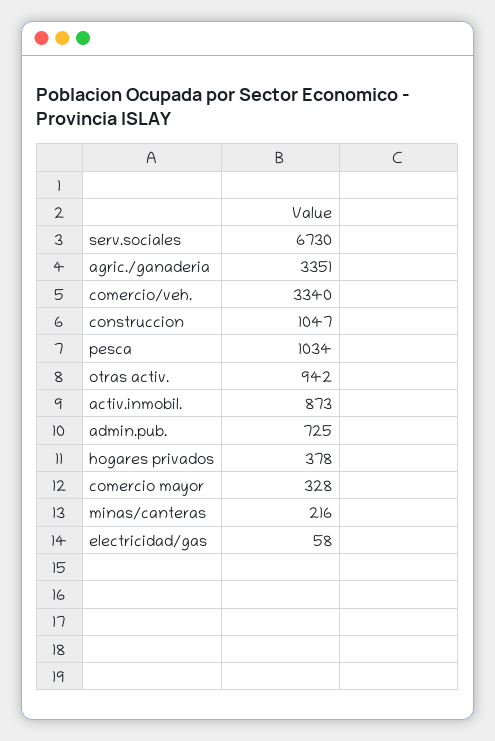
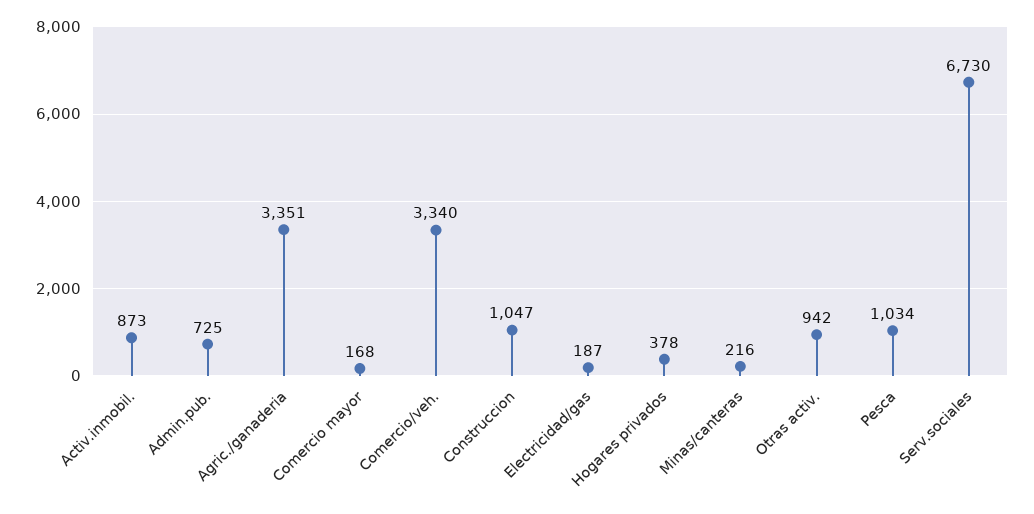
comercio mayor: 328 -> 168
electricidad/gas: 58 -> 187

